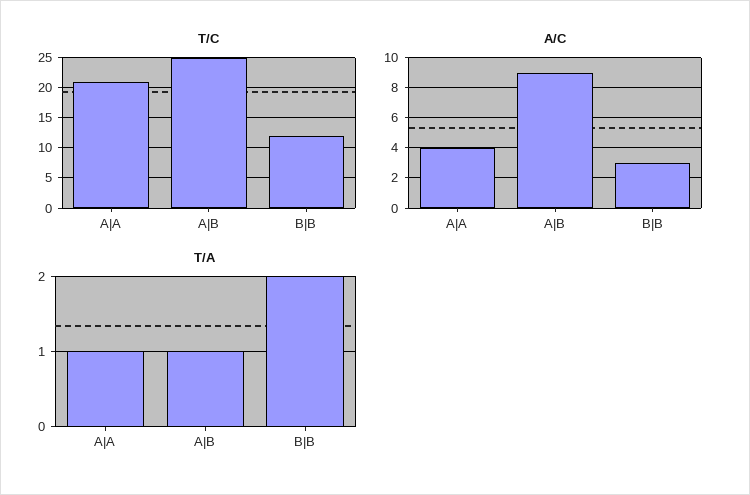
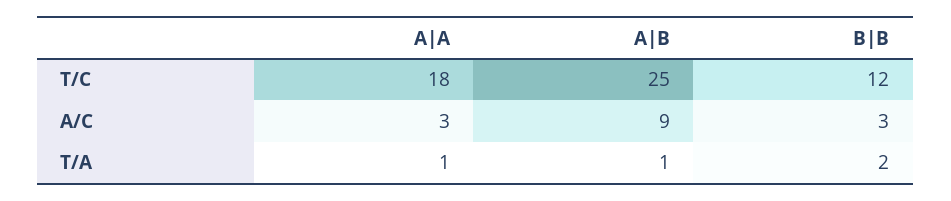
T/C, A|A: 21 -> 18
A/C, A|A: 4 -> 3

